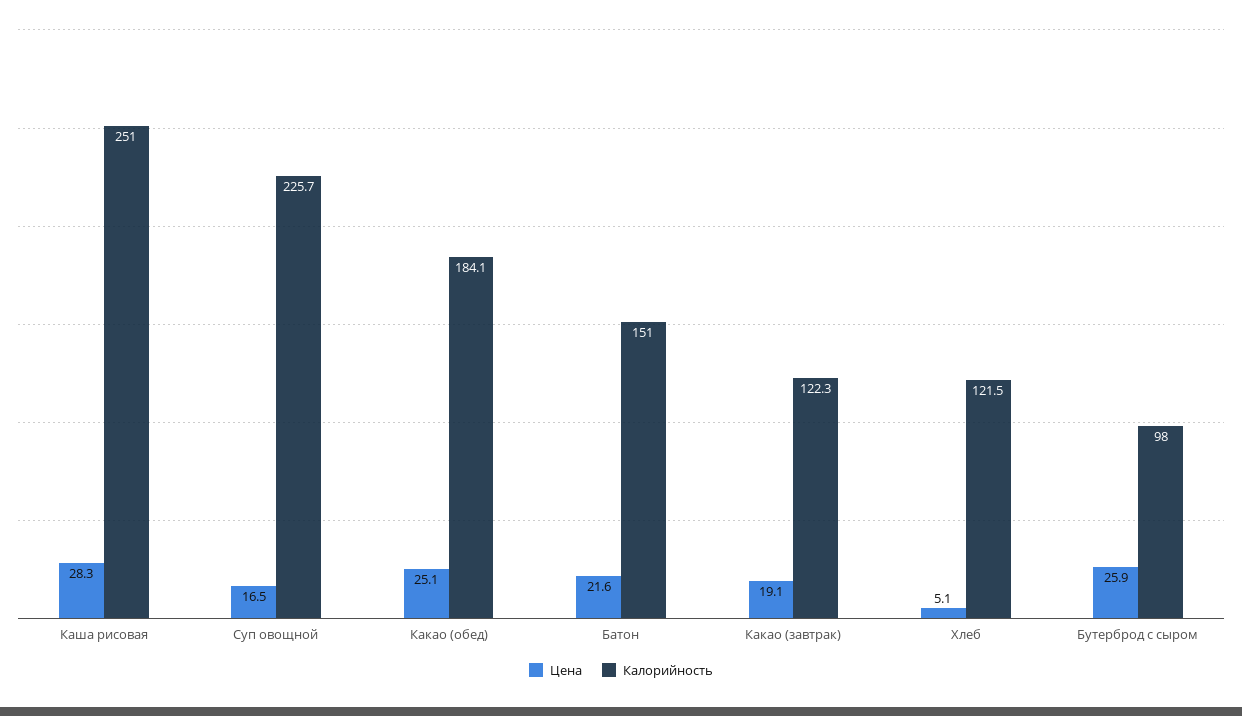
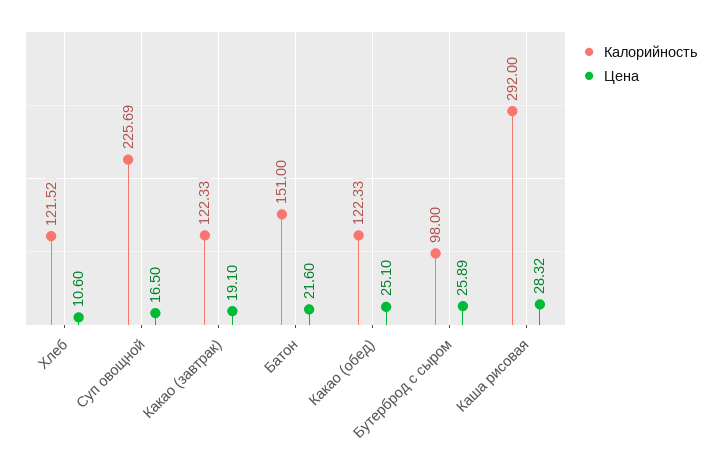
Калорийность, Каша рисовая: 251 -> 292
Калорийность, Какао (обед): 184.1 -> 122.33
Цена, Хлеб: 5.1 -> 10.6

